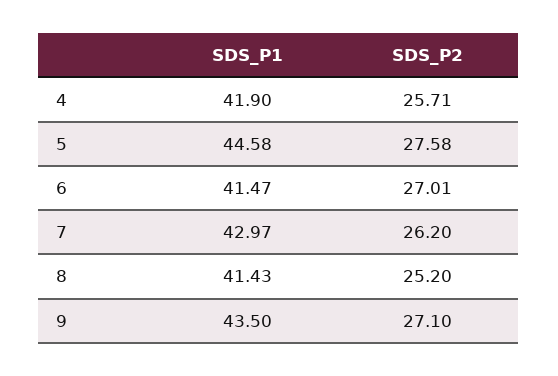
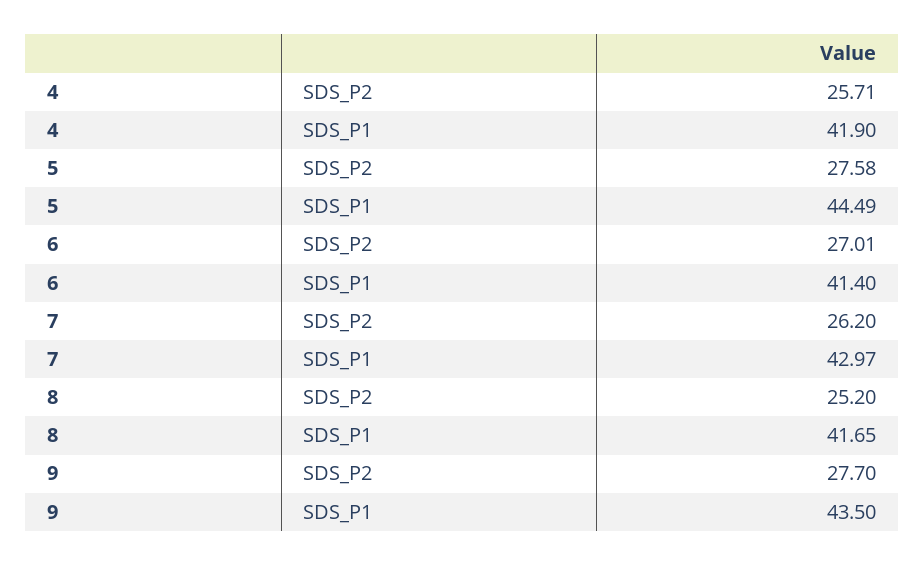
SDS_P1, 5: 44.58 -> 44.49
SDS_P1, 6: 41.47 -> 41.4
SDS_P1, 8: 41.43 -> 41.65
SDS_P2, 9: 27.1 -> 27.7

